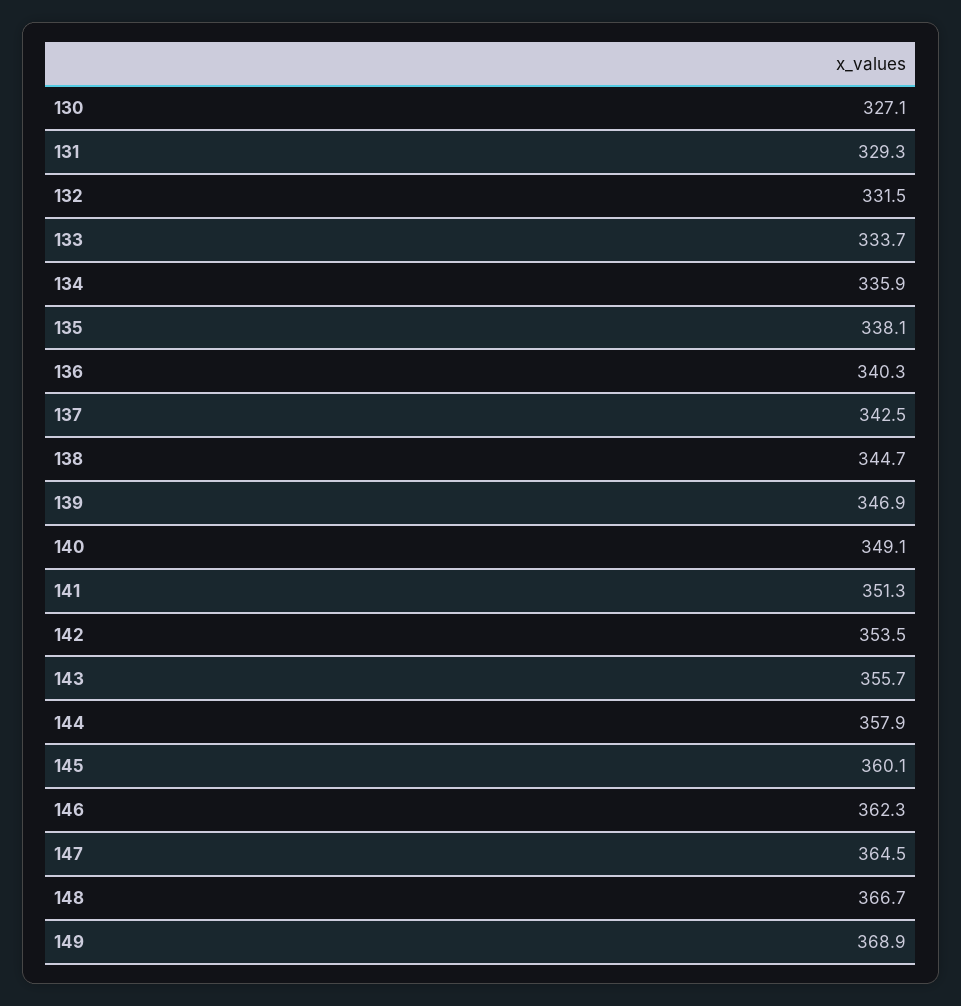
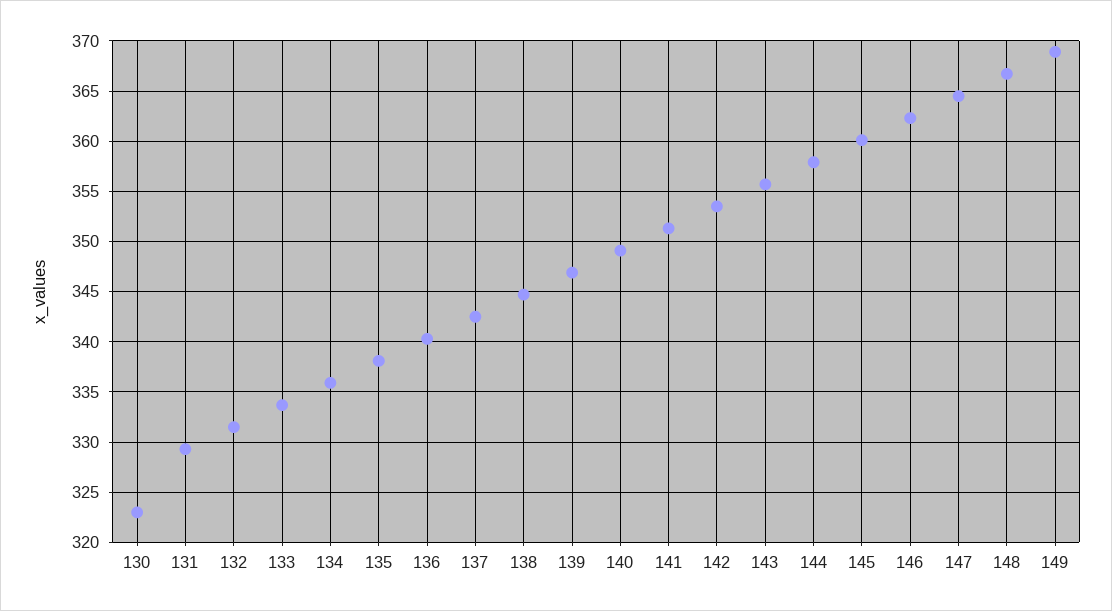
130: 327.1 -> 323

